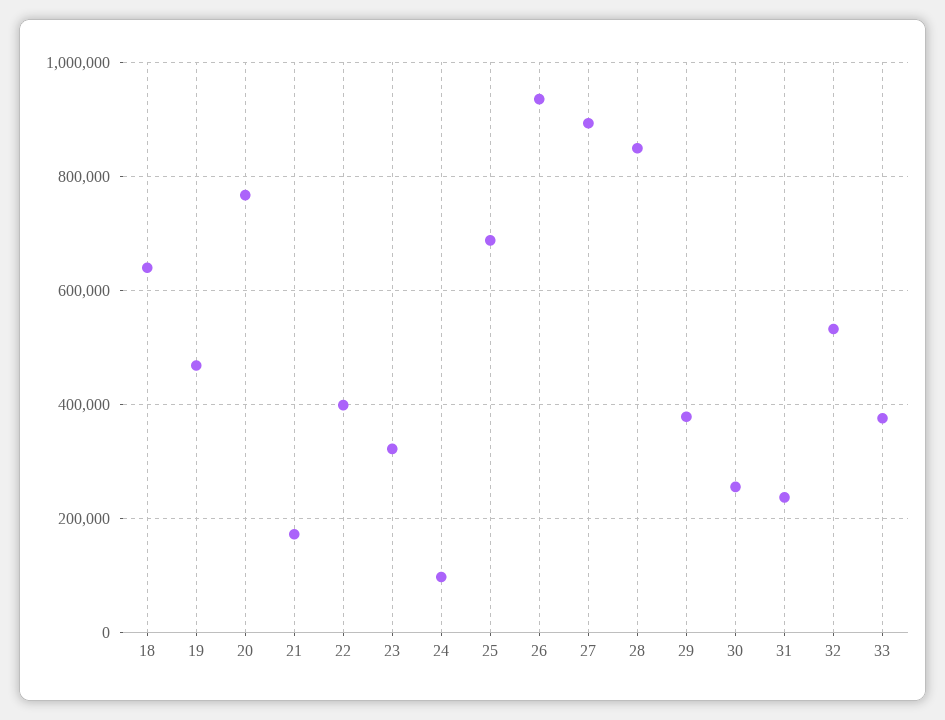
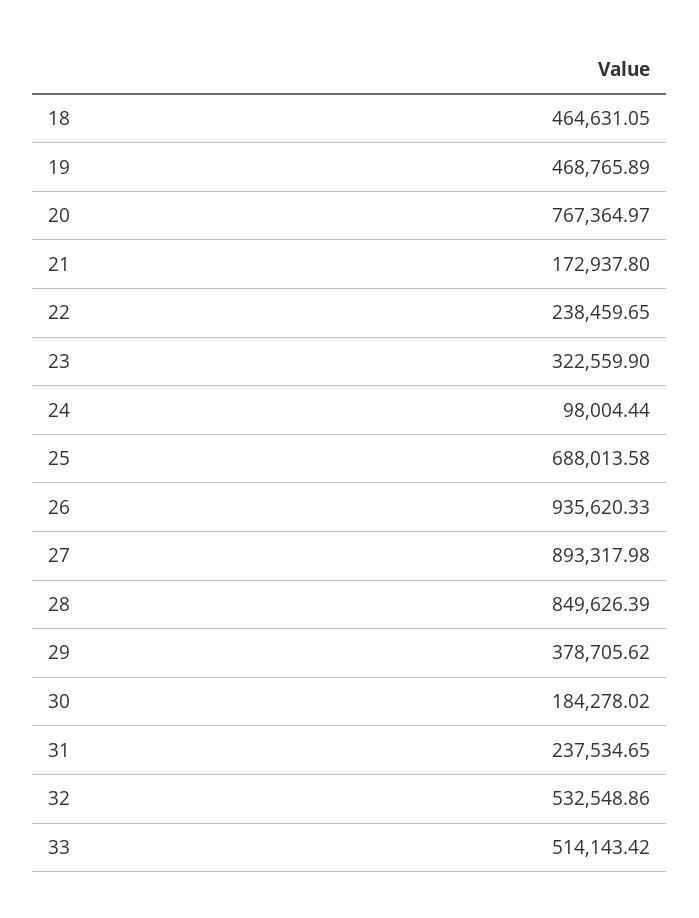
18: 640000 -> 464631.05
22: 400000 -> 238459.65
30: 260000 -> 184278.02
33: 380000 -> 514143.42

